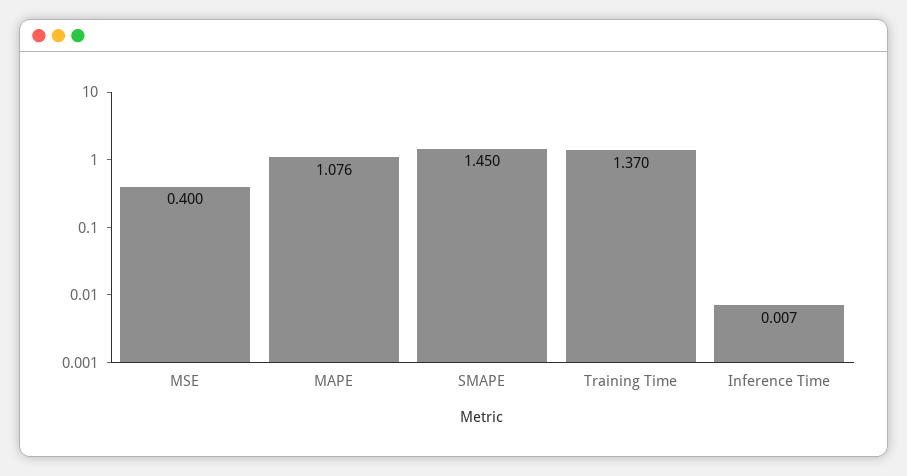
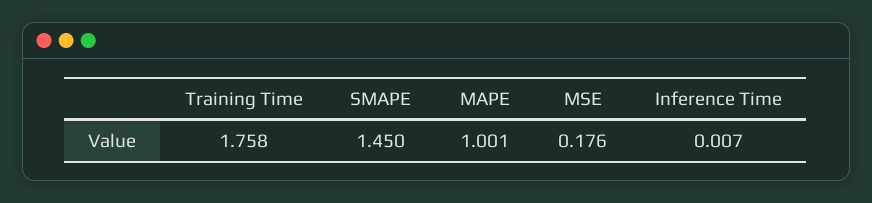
MSE: 0.4 -> 0.176
MAPE: 1.076 -> 1.001
Training Time: 1.37 -> 1.758

